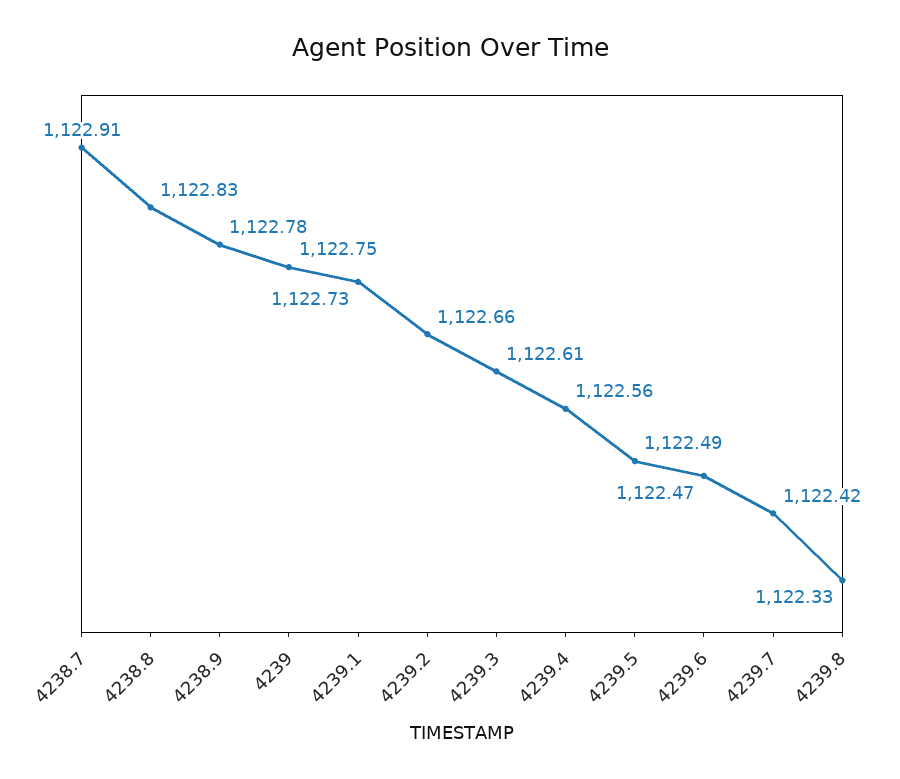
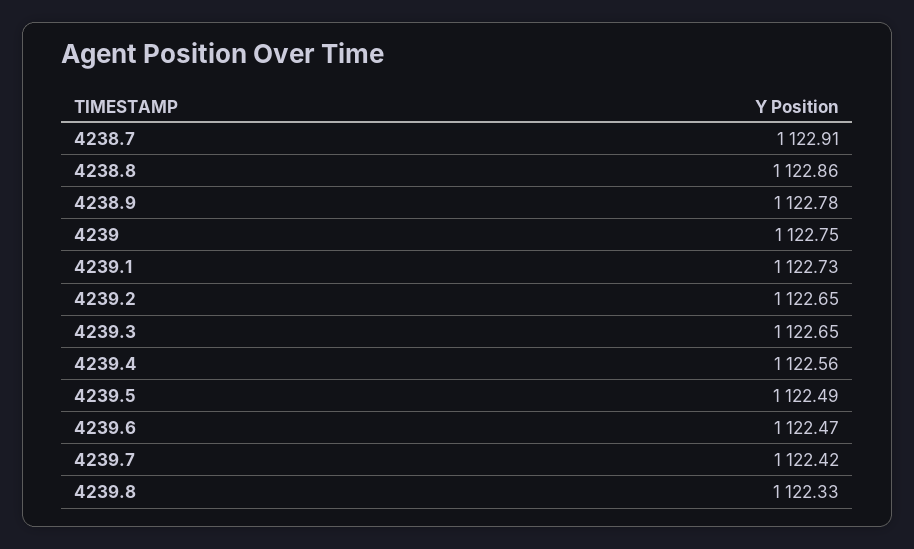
4238.8: 1122.83 -> 1122.86
4239.2: 1122.66 -> 1122.65
4239.3: 1122.61 -> 1122.65

